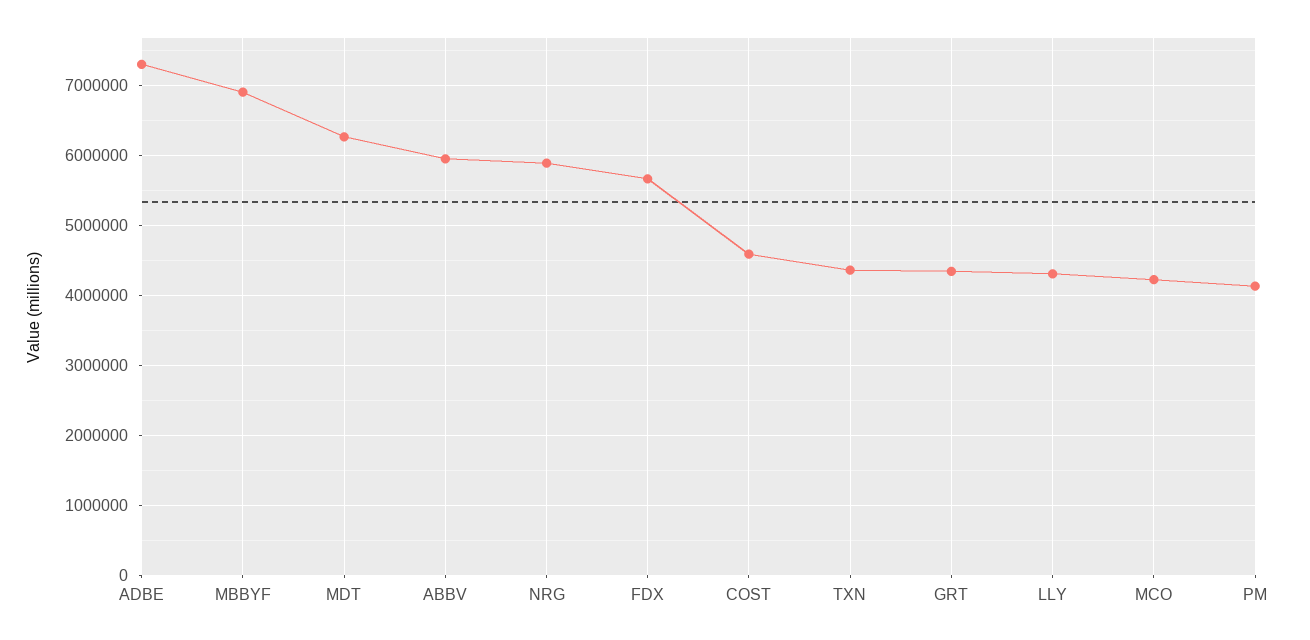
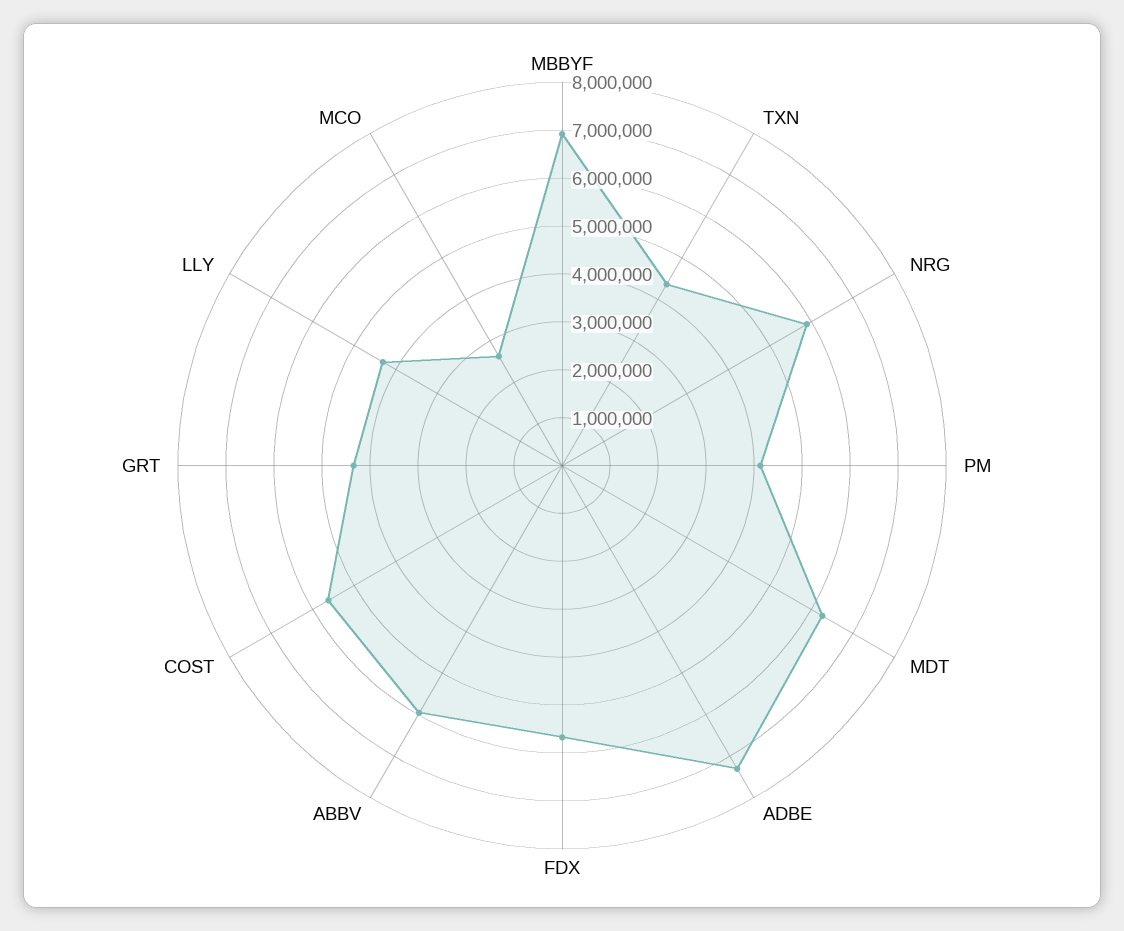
COST: 4600000 -> 5600000
MCO: 4200000 -> 2600000

